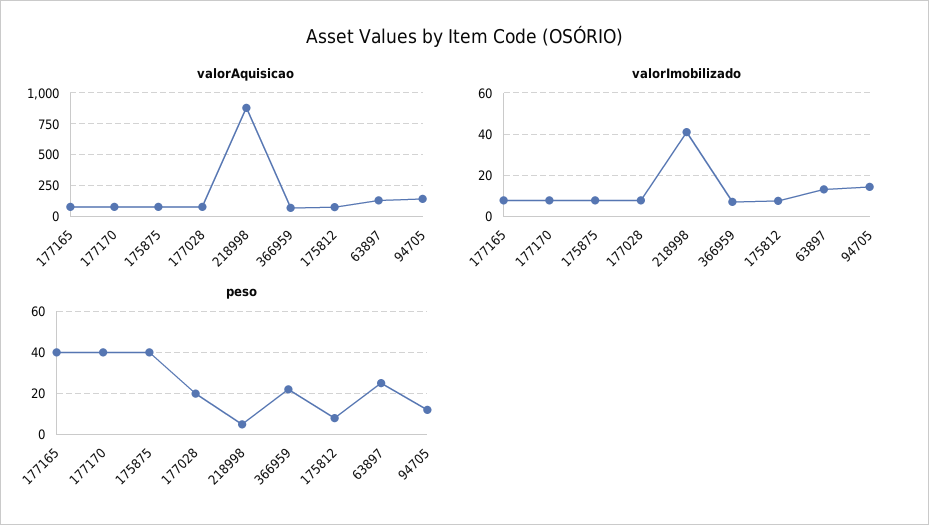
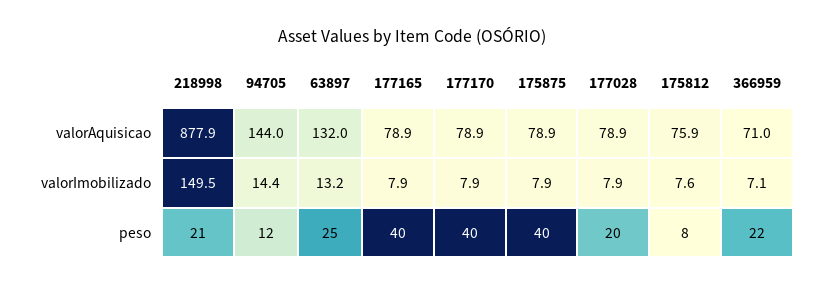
valorImobilizado, 218998: 40 -> 149.5
peso, 218998: 5 -> 21

